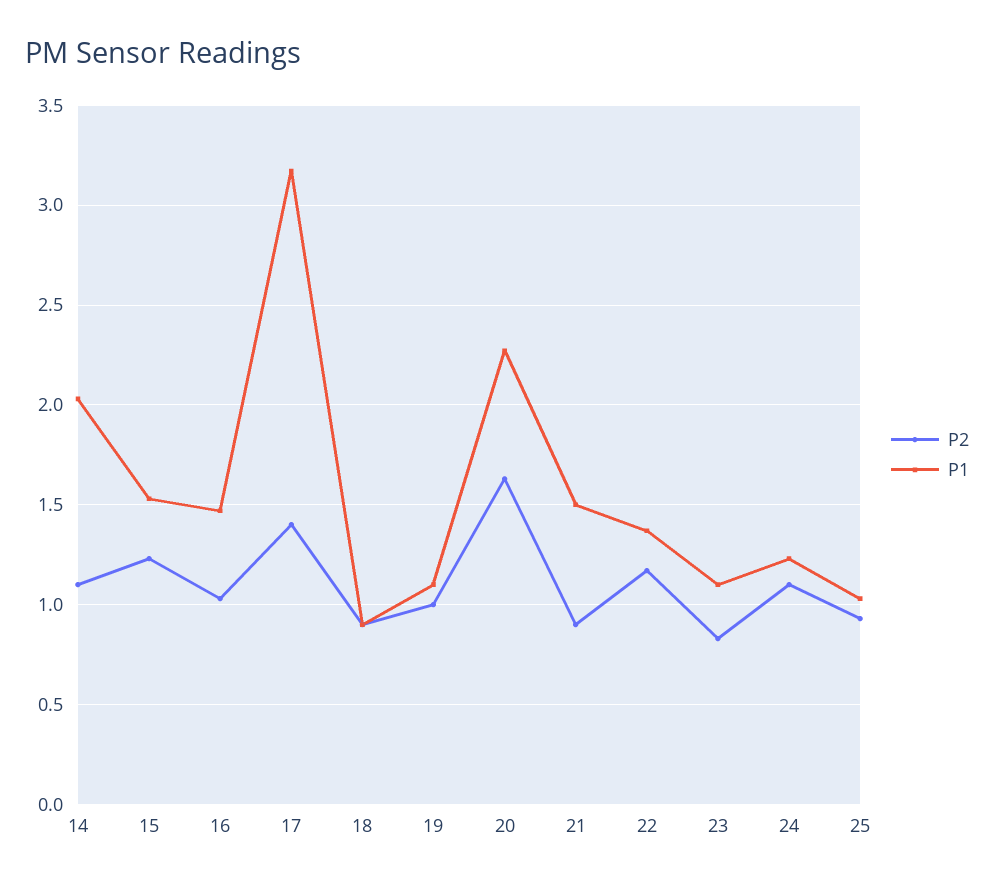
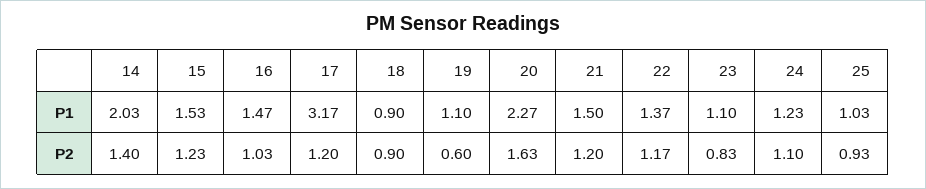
P2, 14: 1.1 -> 1.4
P2, 17: 1.4 -> 1.2
P2, 19: 1 -> 0.6
P2, 21: 0.9 -> 1.2

